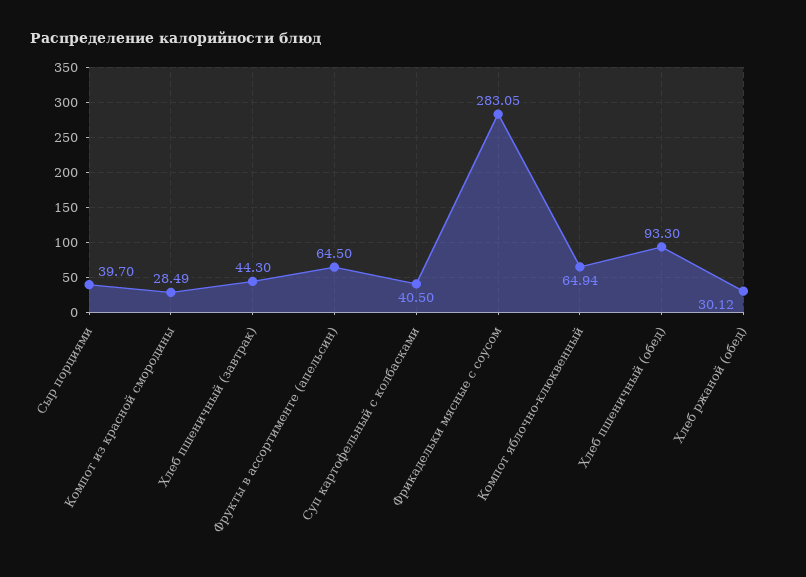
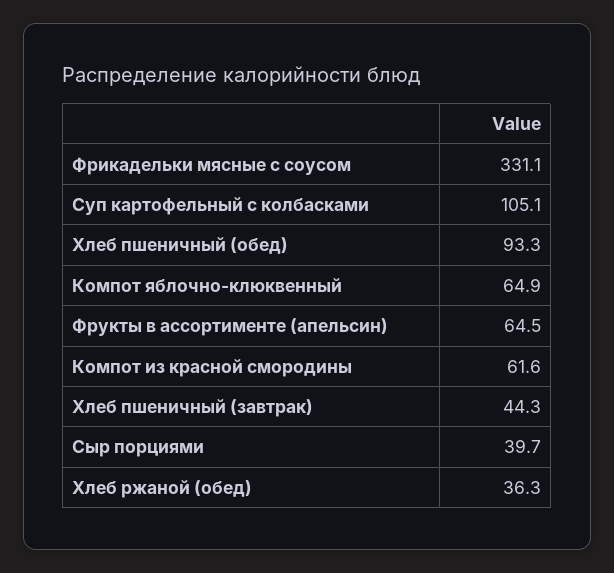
Компот из красной смородины: 28.49 -> 61.6
Суп картофельный с колбасками: 40.5 -> 105.1
Фрикадельки мясные с соусом: 283.05 -> 331.1
Хлеб ржаной (обед): 30.12 -> 36.3

